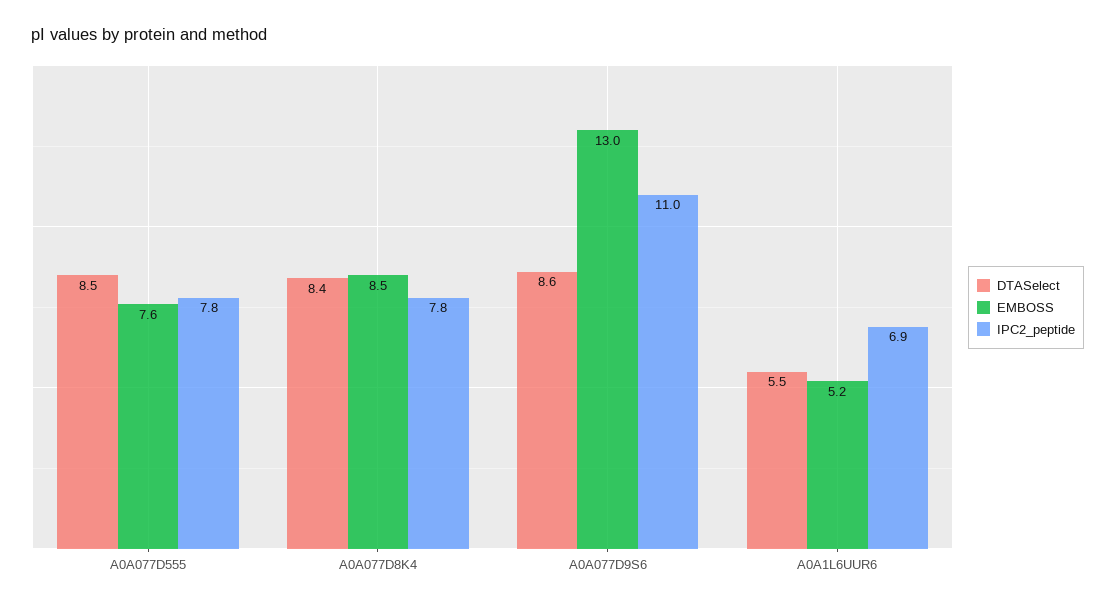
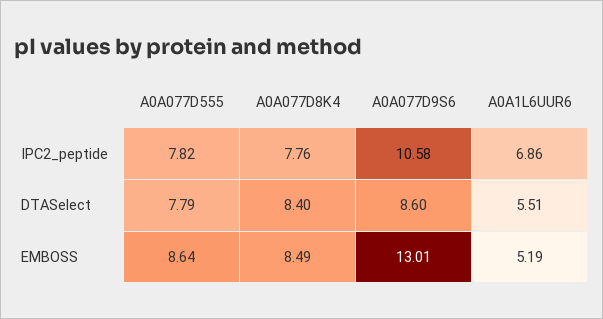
DTASelect, A0A077D555: 8.5 -> 7.79
EMBOSS, A0A077D555: 7.6 -> 8.64
IPC2_peptide, A0A077D9S6: 11 -> 10.58

